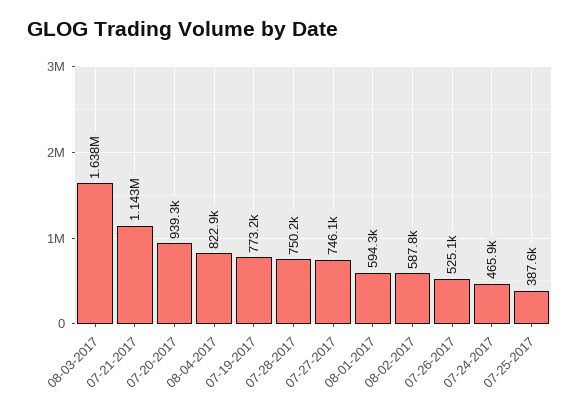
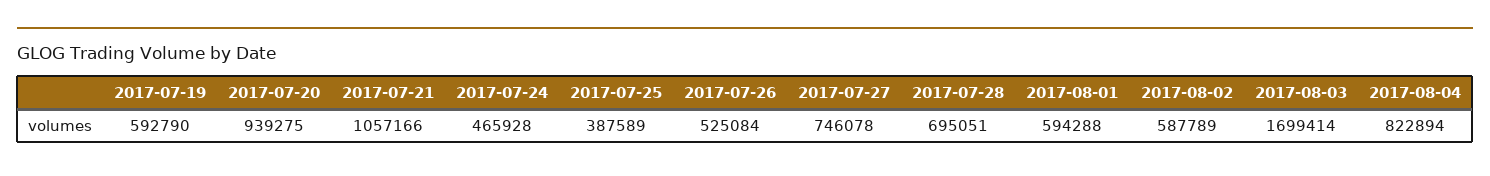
08-03-2017: 1638000 -> 1699414
07-21-2017: 1143000 -> 1057166
07-19-2017: 773200 -> 592790
07-28-2017: 750200 -> 695051

